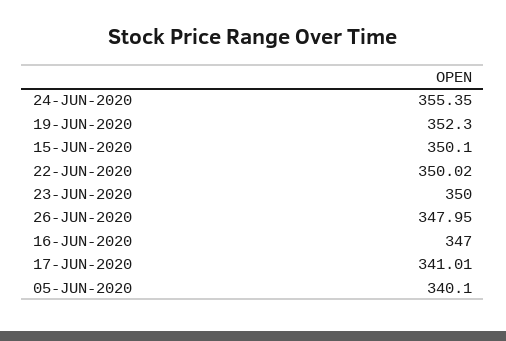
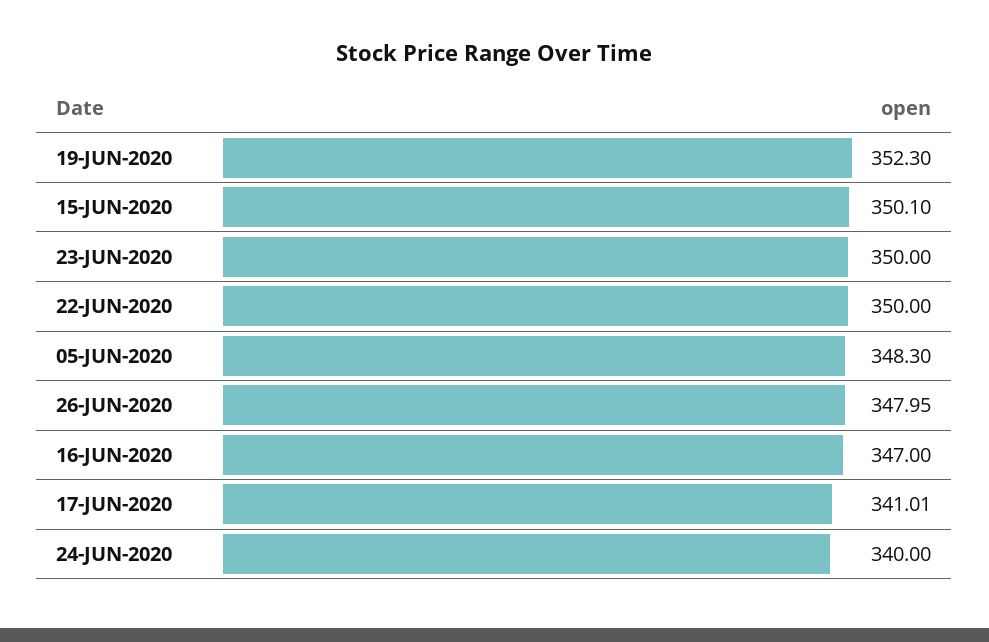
24-JUN-2020: 355.35 -> 340
22-JUN-2020: 350.02 -> 350
05-JUN-2020: 340.1 -> 348.3

